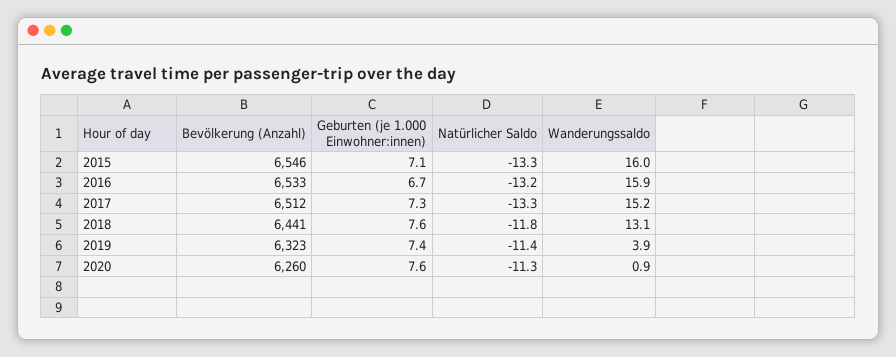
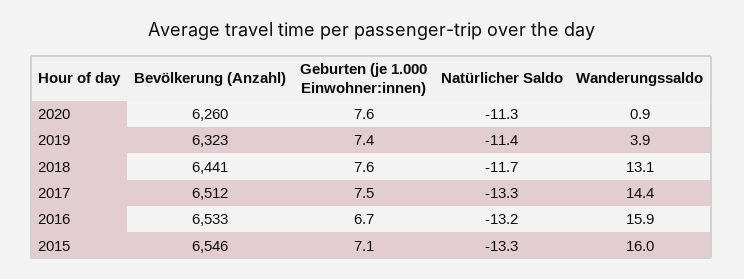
Geburten (je 1.000 Einwohner:innen), 2017: 7.3 -> 7.5
Wanderungssaldo, 2017: 15.2 -> 14.4
Natürlicher Saldo, 2018: -11.8 -> -11.7

